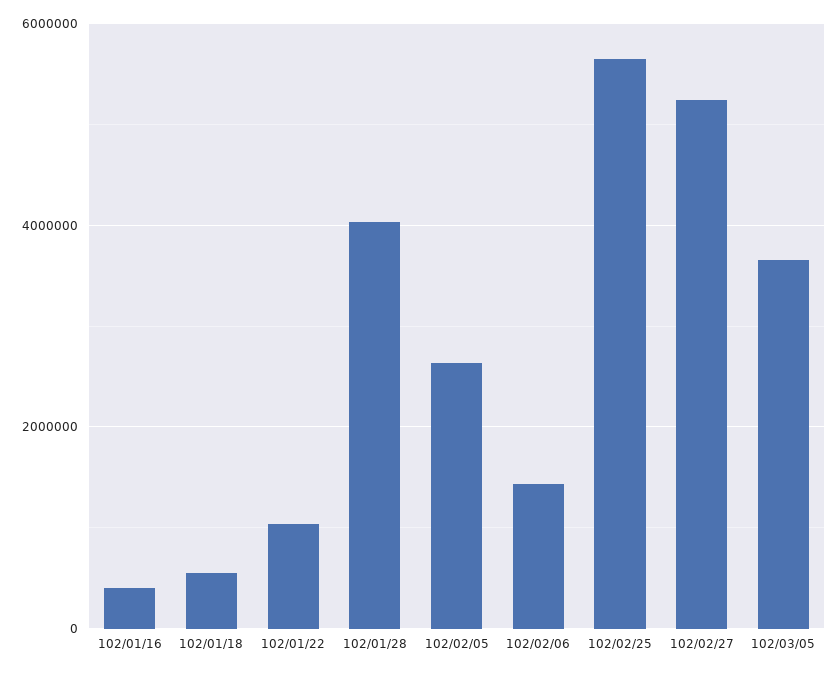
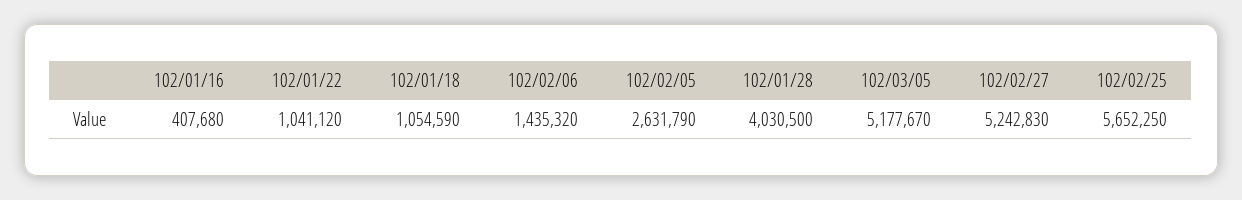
102/01/18: 600000 -> 1054590
102/03/05: 3600000 -> 5177670

